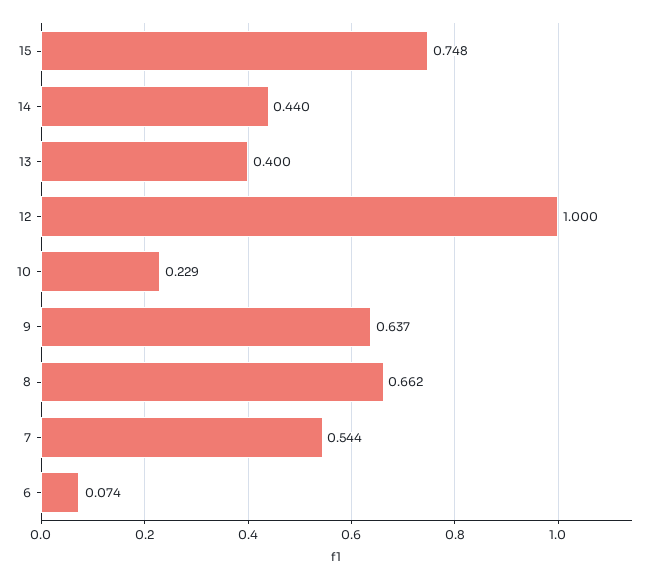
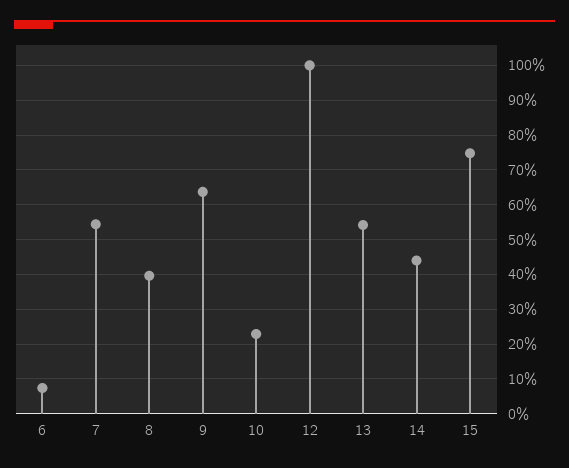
13: 0.4 -> 0.54
8: 0.662 -> 0.4

